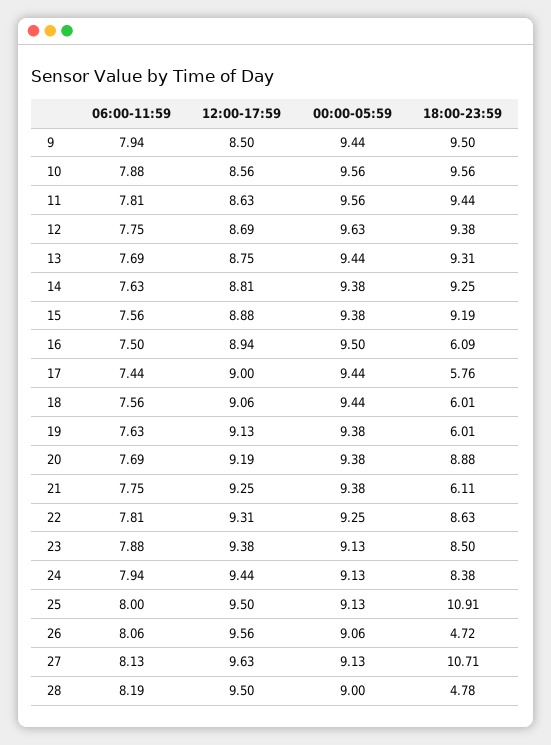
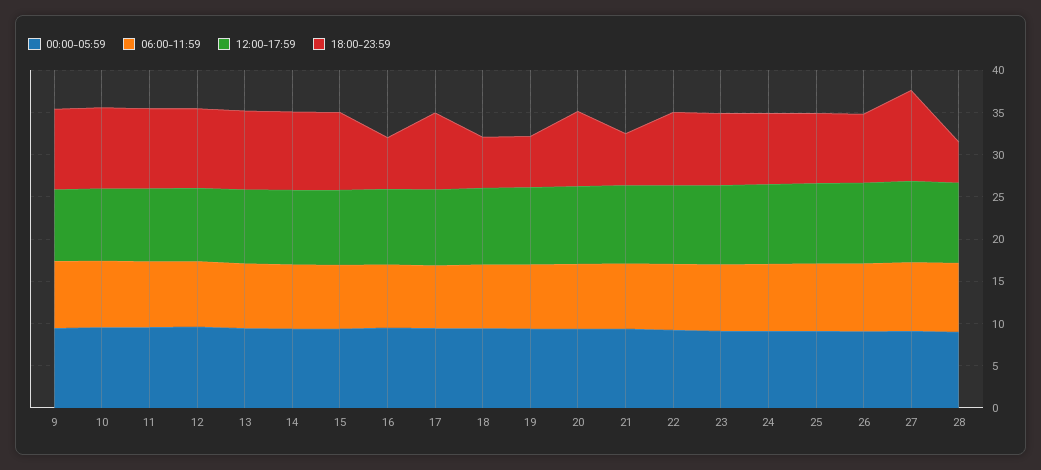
18:00-23:59, 17: 5.76 -> 9
18:00-23:59, 25: 10.91 -> 8
18:00-23:59, 26: 4.72 -> 8

